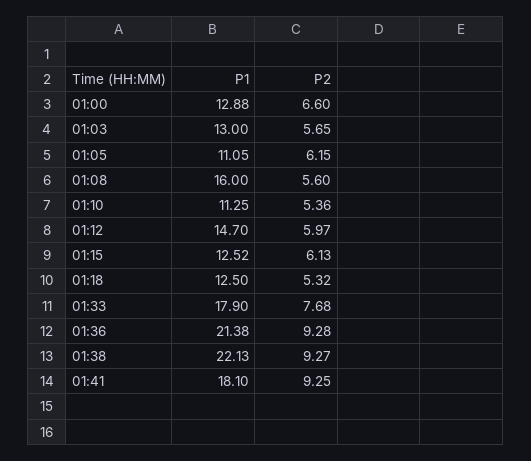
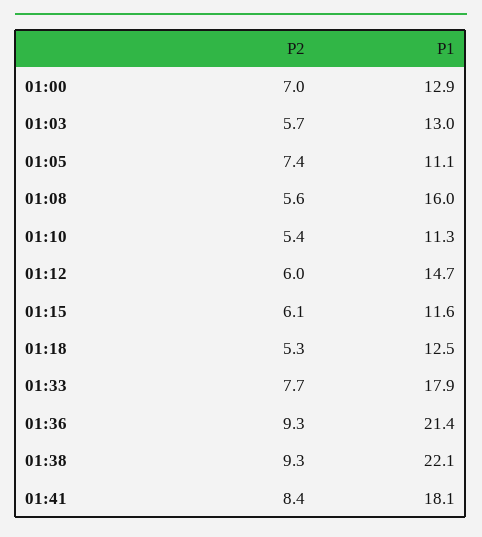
P2, 01:00: 6.6 -> 7
P2, 01:05: 6.15 -> 7.4
P1, 01:15: 12.52 -> 11.6
P2, 01:41: 9.25 -> 8.4

